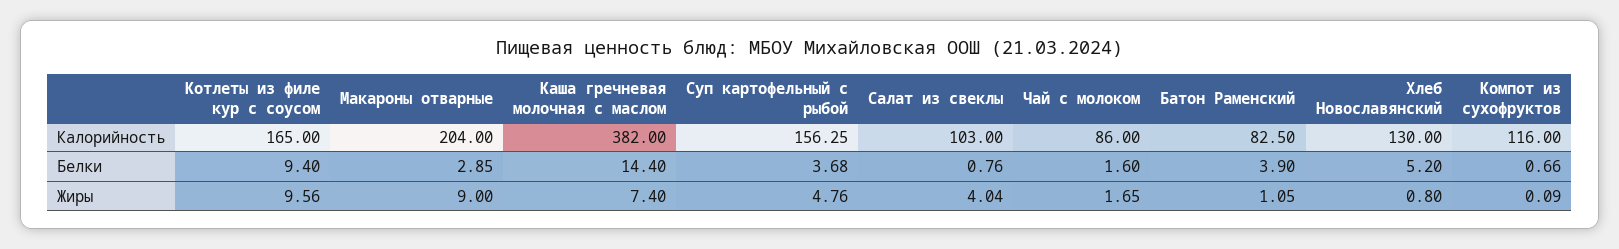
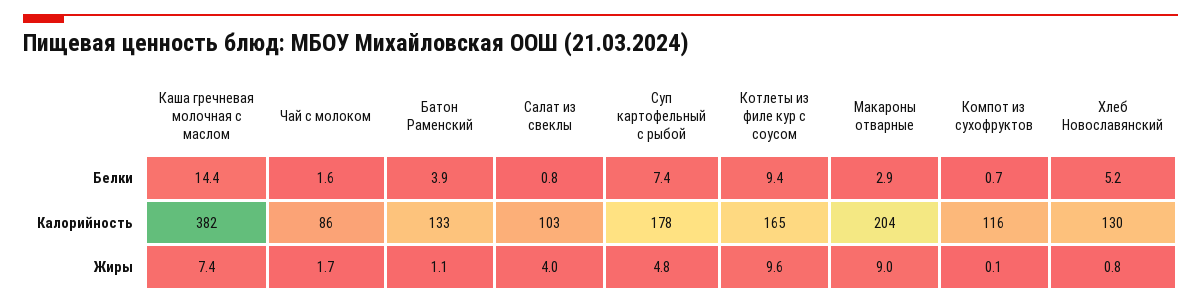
Суп картофельный с рыбой, Калорийность: 156.25 -> 178
Батон Раменский, Калорийность: 82.5 -> 133
Суп картофельный с рыбой, Белки: 3.68 -> 7.4

